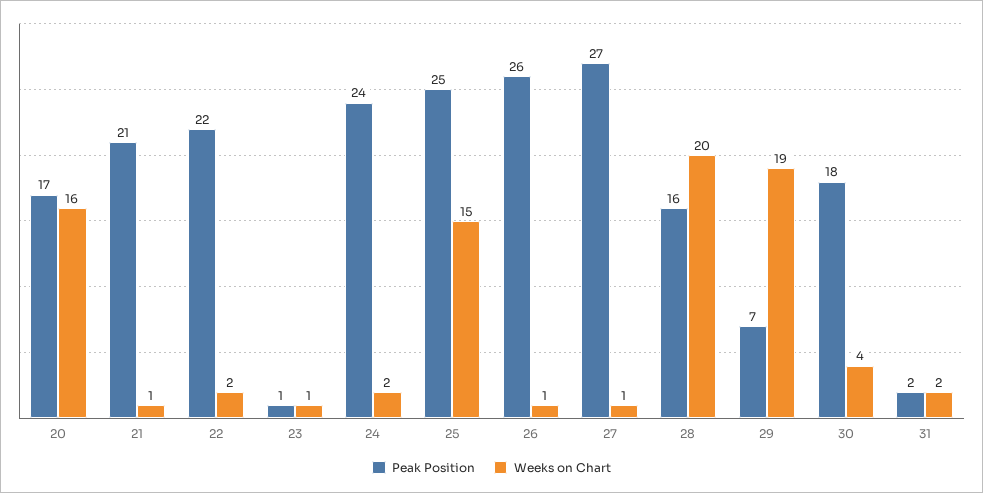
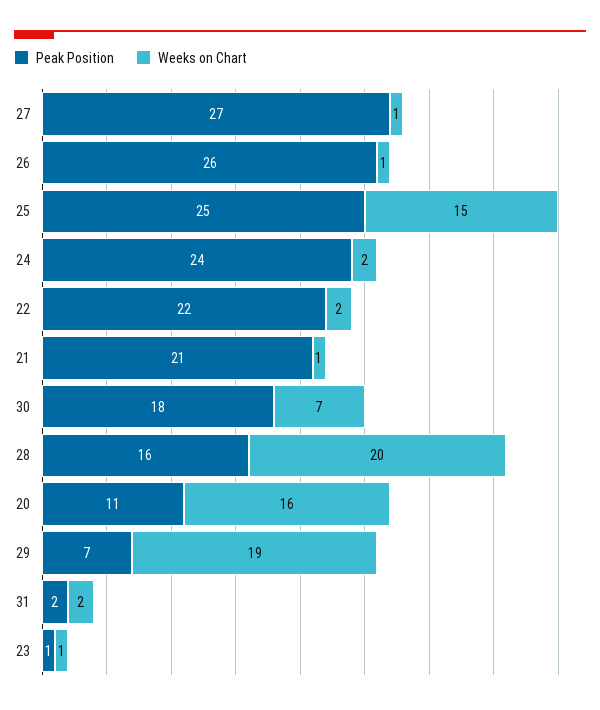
Peak Position, 20: 17 -> 11
Weeks on Chart, 30: 4 -> 7

